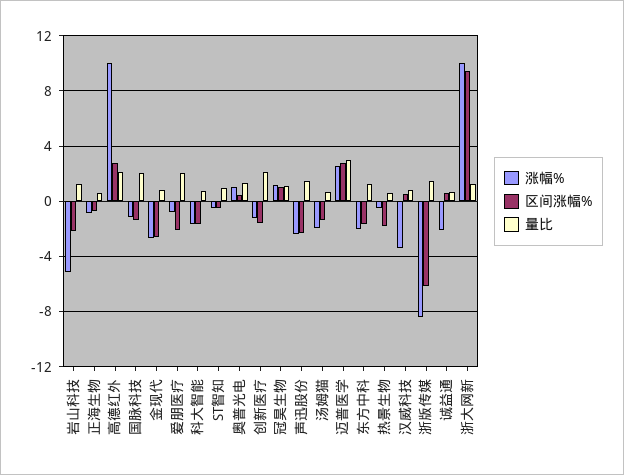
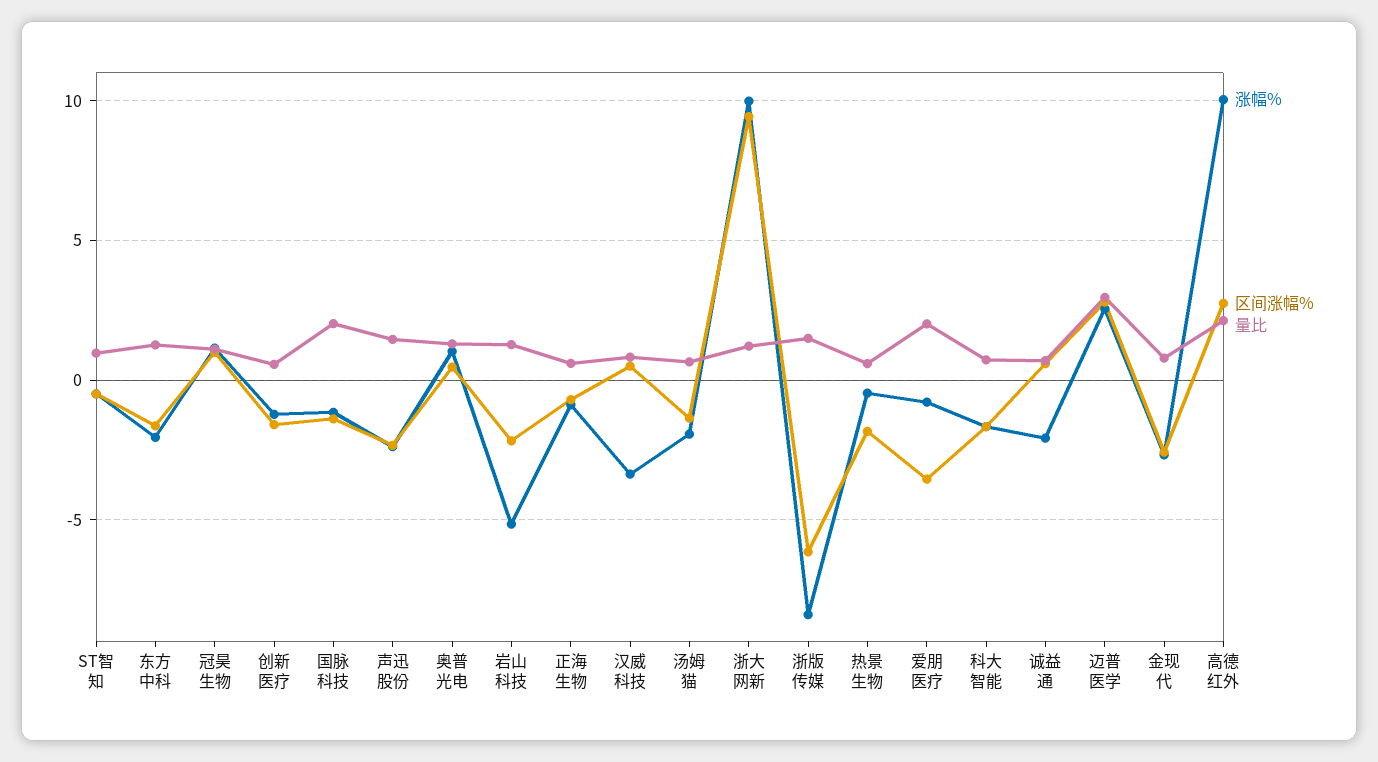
区间涨幅%, 爱朋医疗: -2 -> -3.5
量比, 创新医疗: 2 -> 0.5

